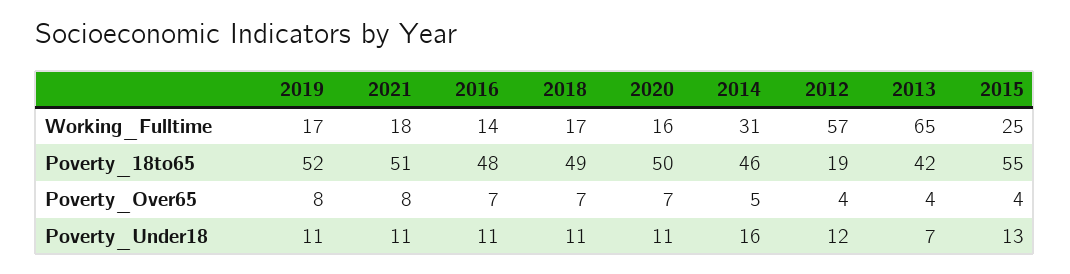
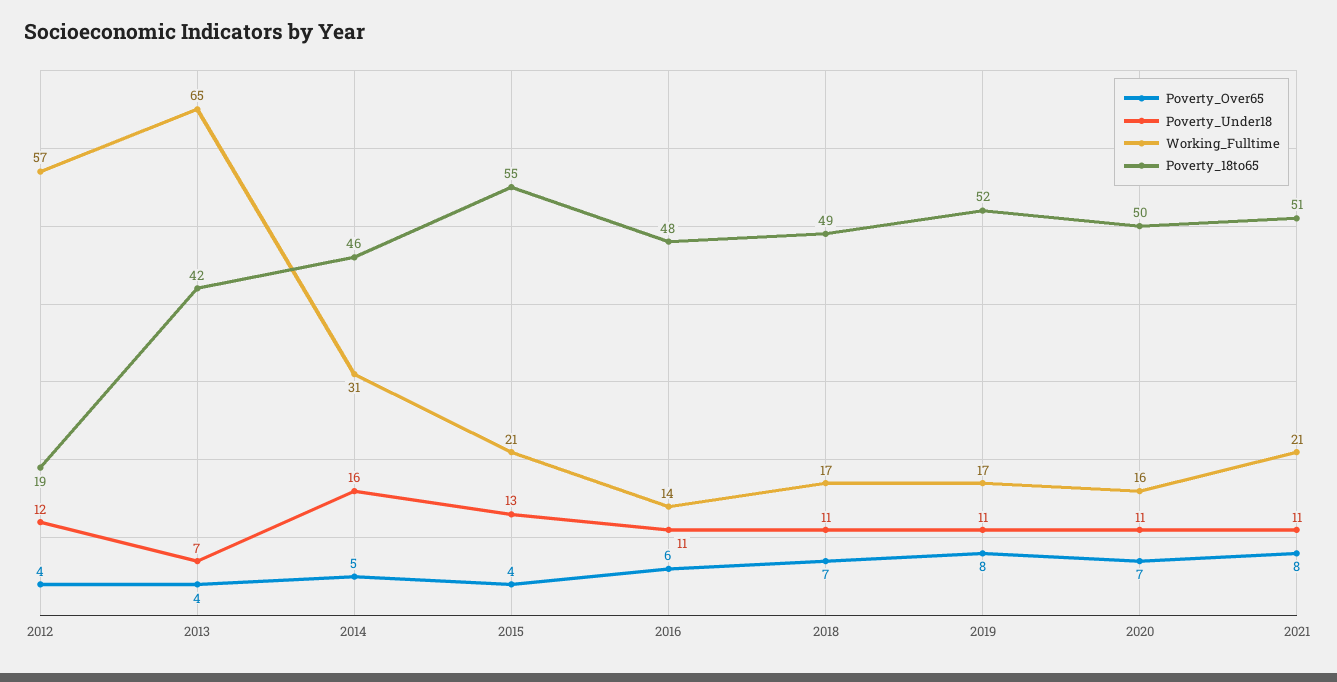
Working_Fulltime, 2021: 18 -> 21
Working_Fulltime, 2015: 25 -> 21
Poverty_Over65, 2016: 7 -> 6

